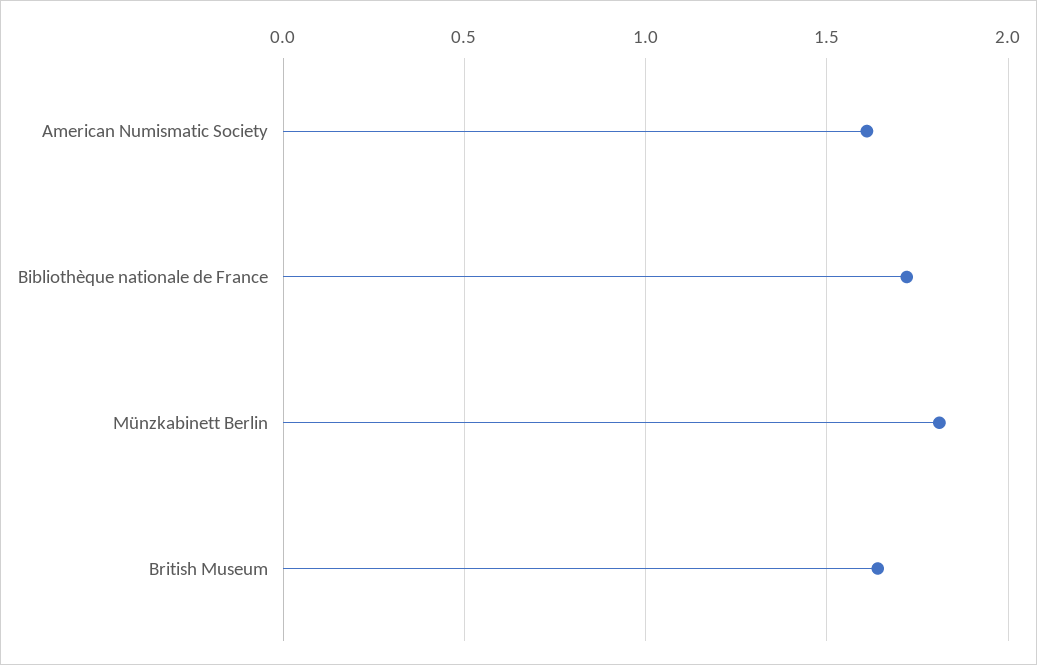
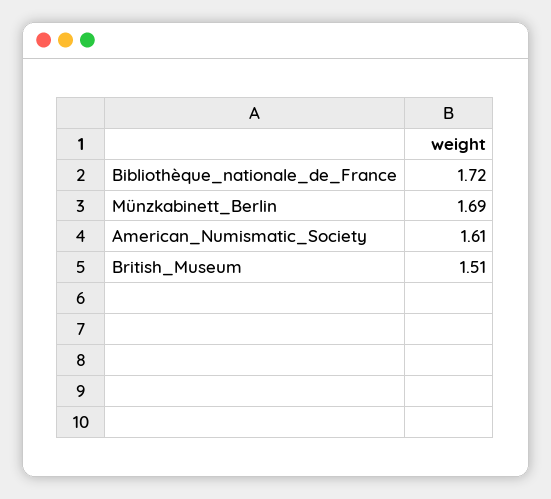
Münzkabinett Berlin: 1.8 -> 1.69
British Museum: 1.65 -> 1.51

